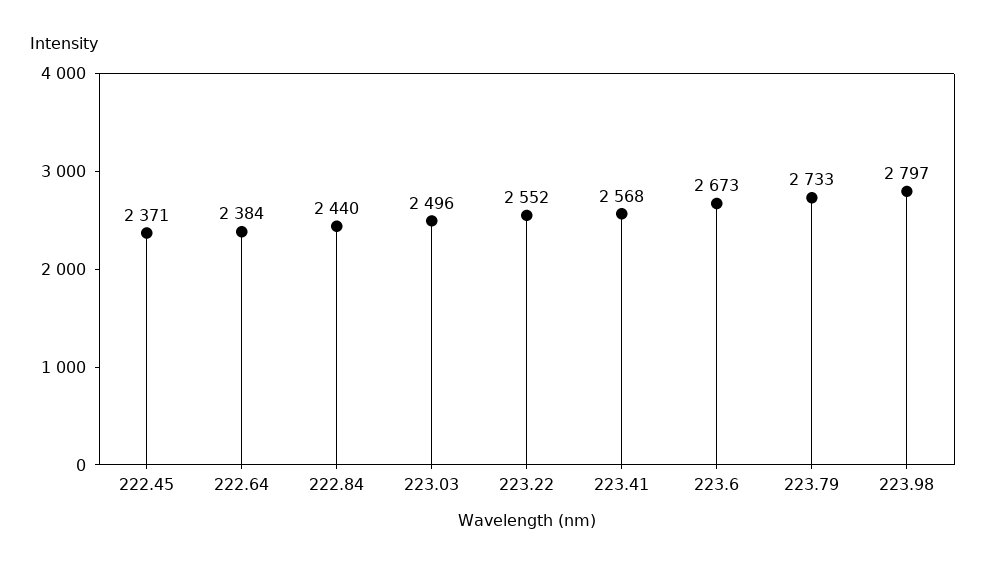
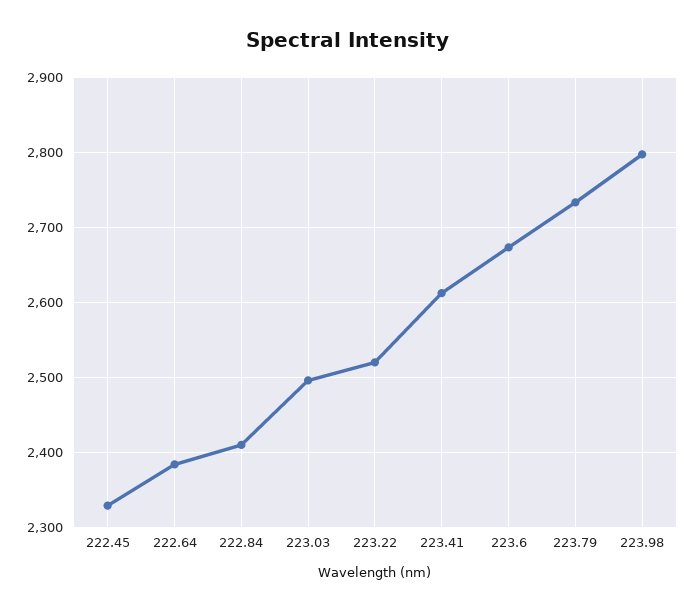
222.45: 2371 -> 2330
222.84: 2440 -> 2410
223.22: 2552 -> 2520
223.41: 2568 -> 2610

